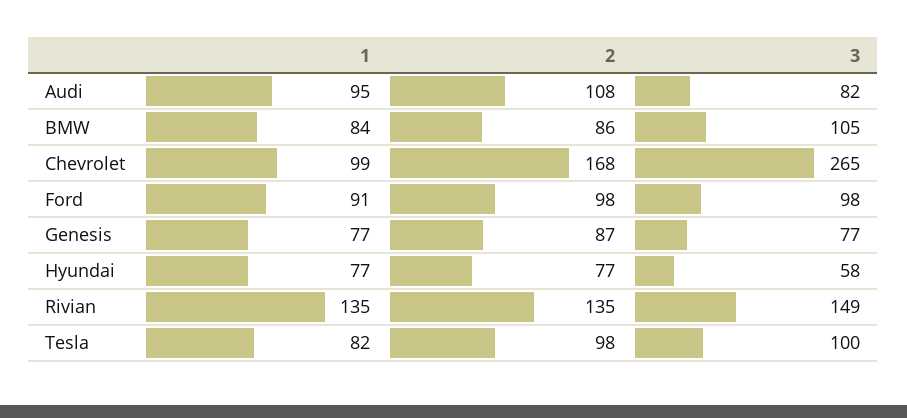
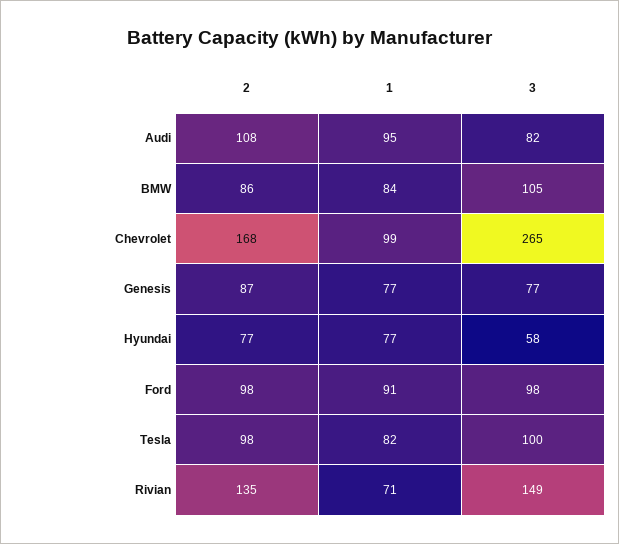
1, Rivian: 135 -> 71

